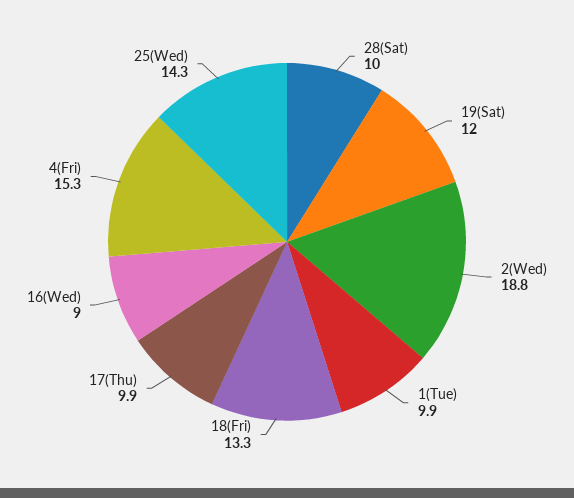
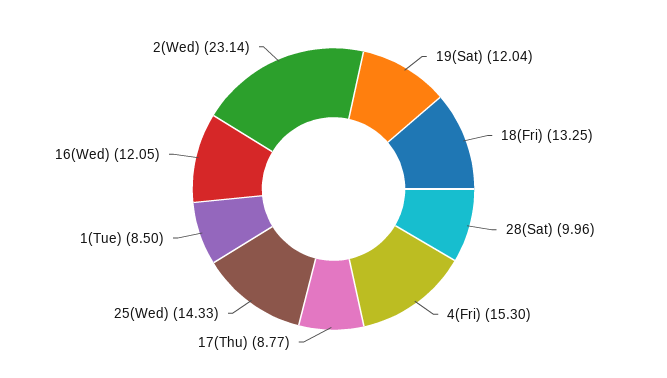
2(Wed): 18.8 -> 23.14
1(Tue): 9.9 -> 8.5
17(Thu): 9.9 -> 8.77
16(Wed): 9 -> 12.05

